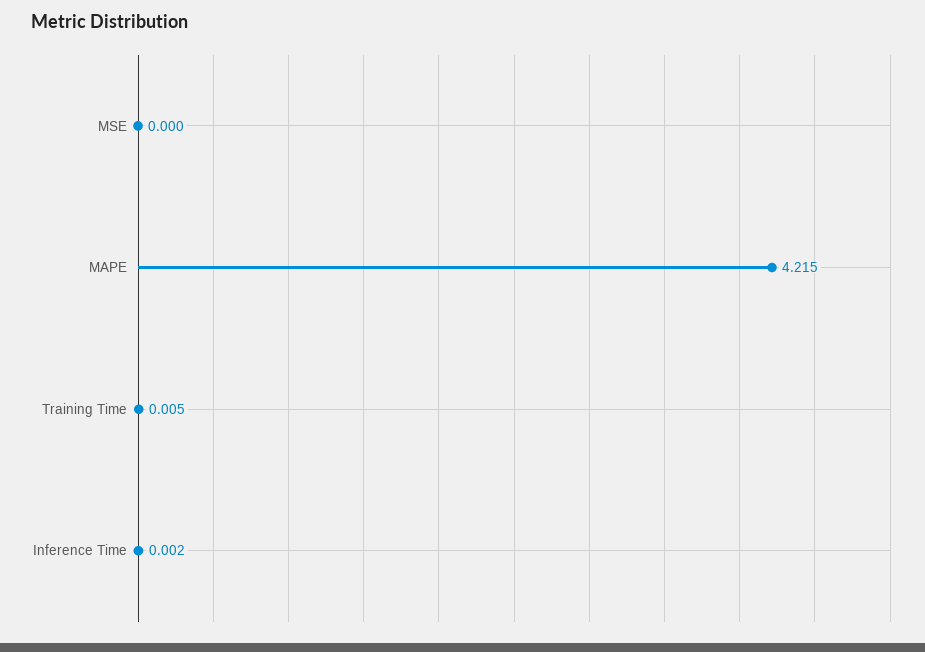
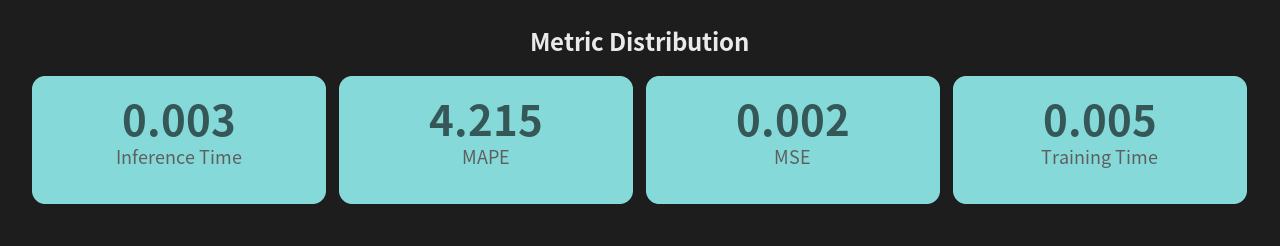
MSE: 0 -> 0.002
Inference Time: 0.002 -> 0.003

